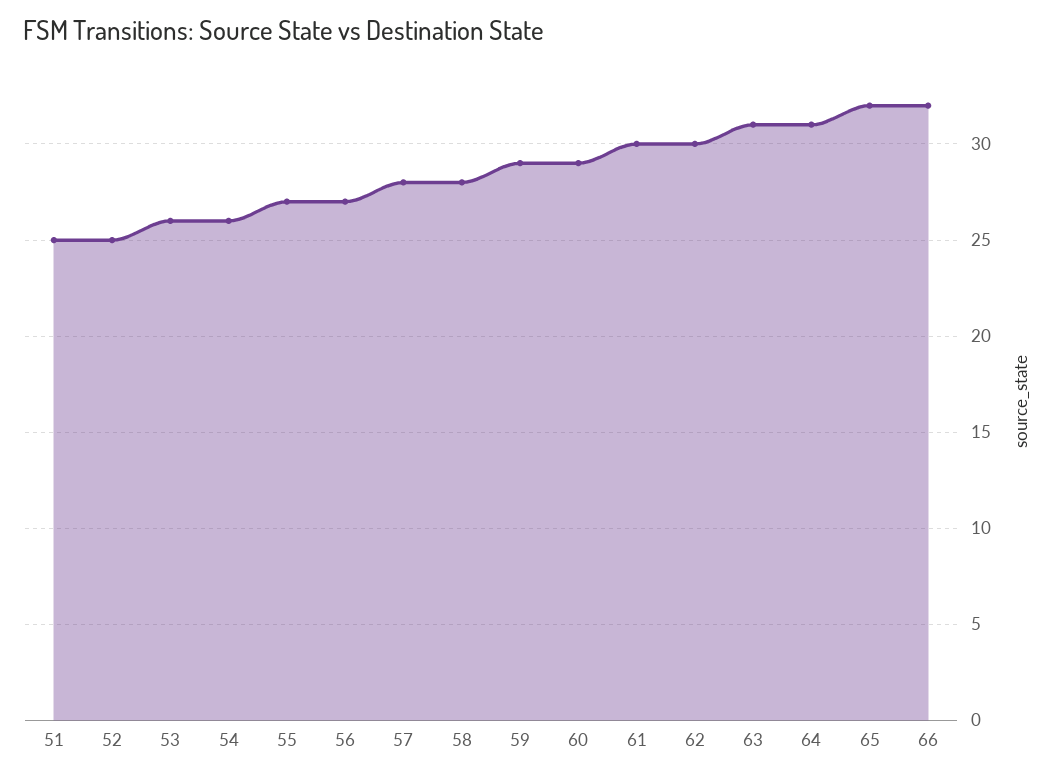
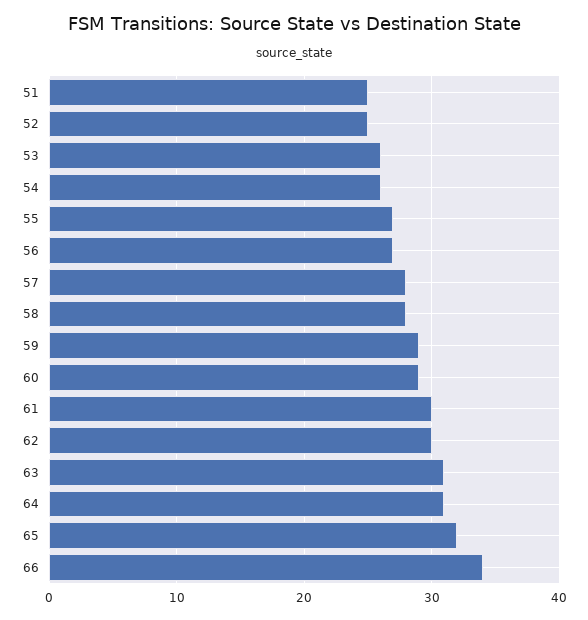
66: 32 -> 34

